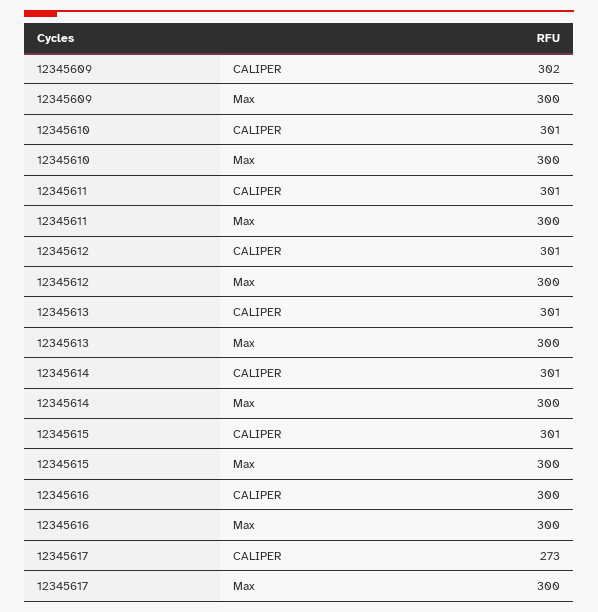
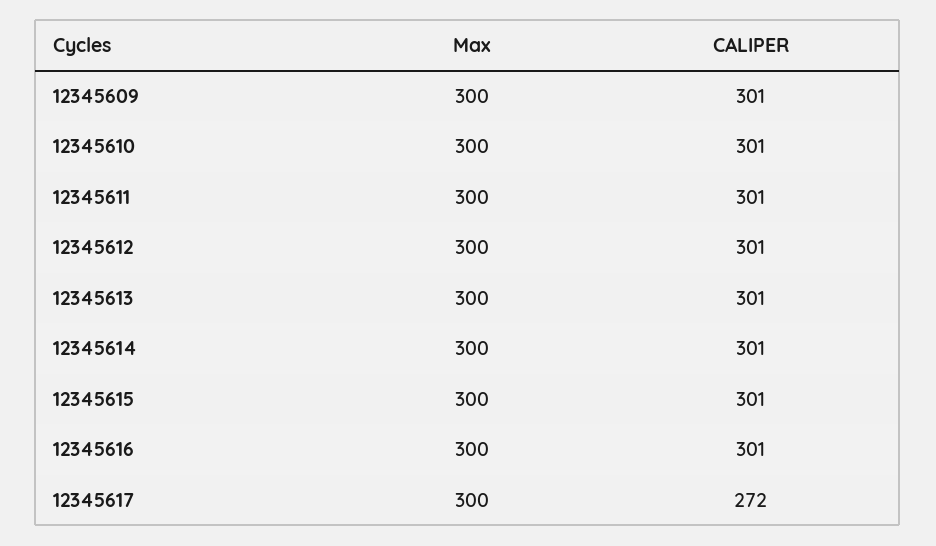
12345609, CALIPER: 302 -> 301
12345616, CALIPER: 300 -> 301
12345617, CALIPER: 273 -> 272

